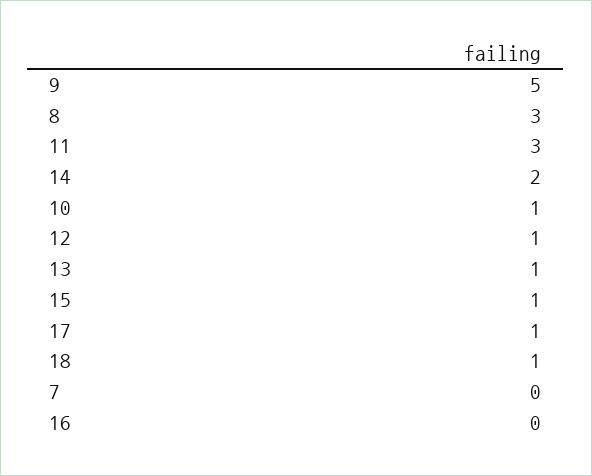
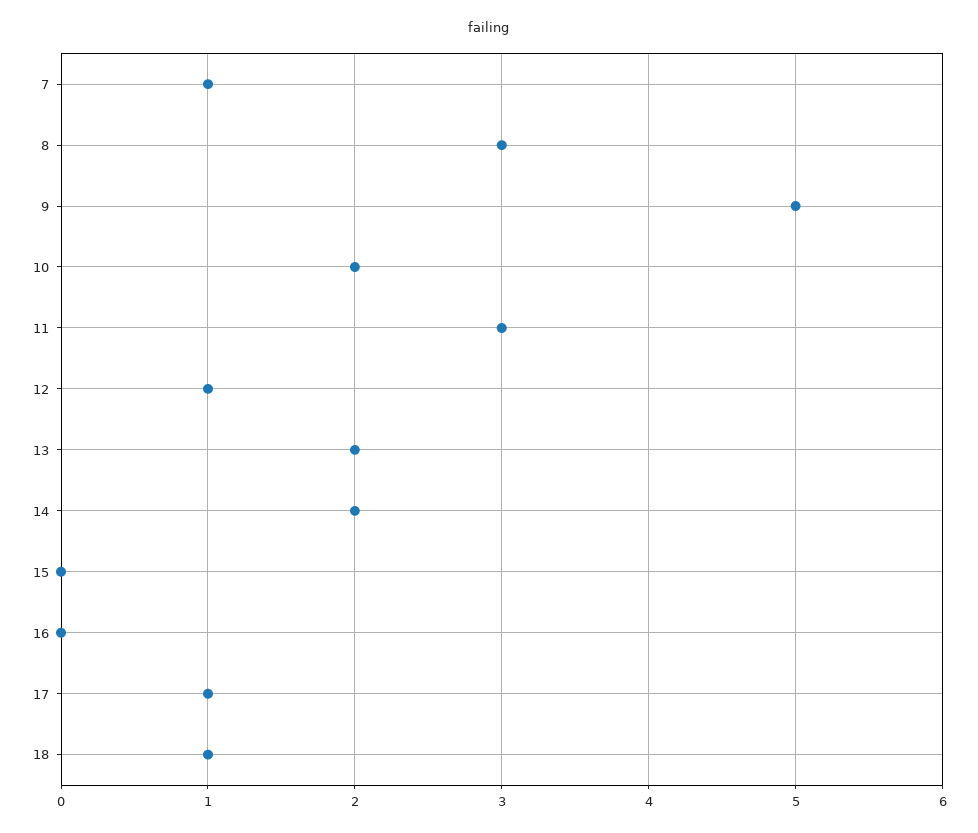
10: 1 -> 2
13: 1 -> 2
15: 1 -> 0
7: 0 -> 1

